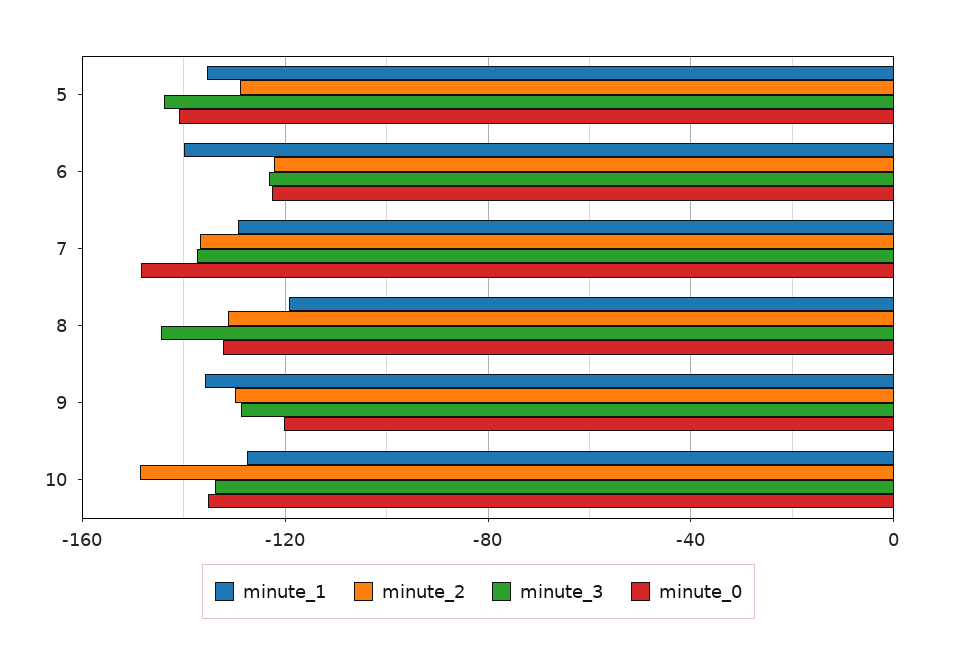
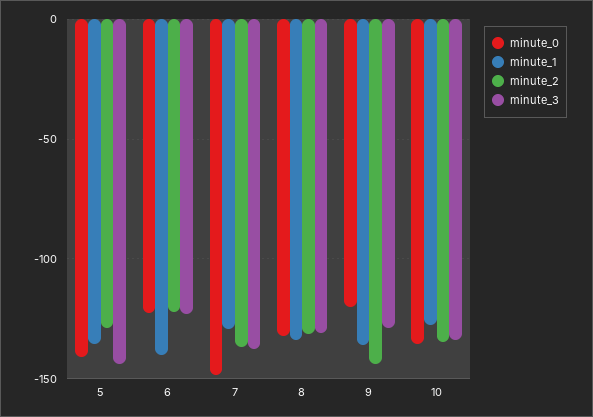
minute_1, 8: -120 -> -135
minute_3, 8: -145 -> -130
minute_2, 9: -130 -> -145
minute_2, 10: -150 -> -135

